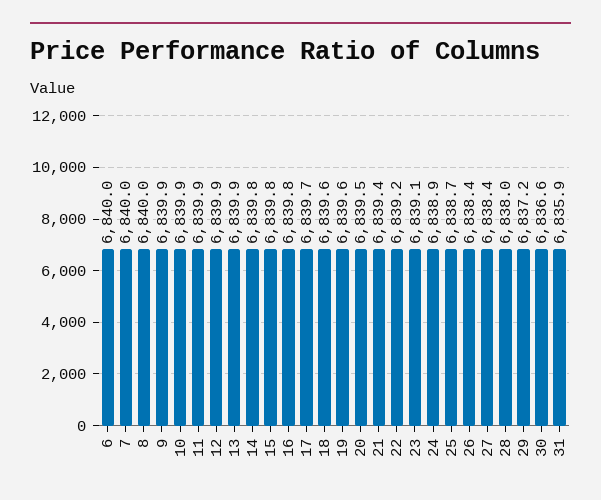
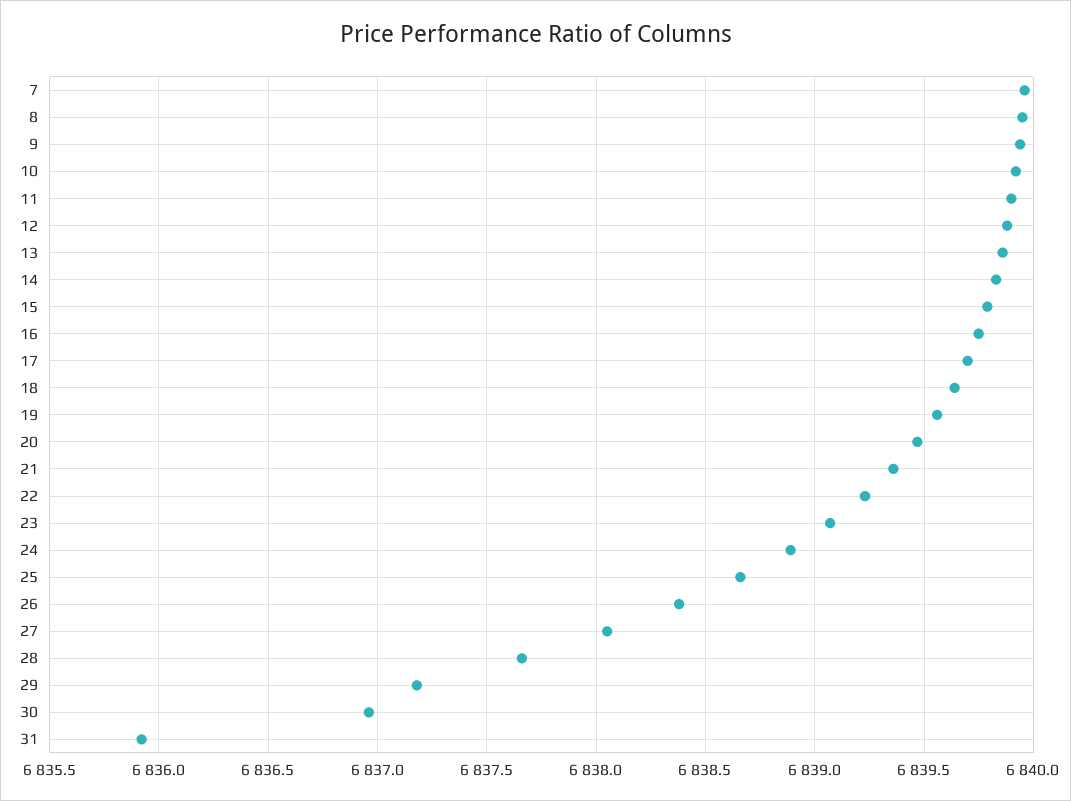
6: 6840 -> none
27: 6838.4 -> 6838.05
28: 6838 -> 6837.65
30: 6836.6 -> 6836.95

